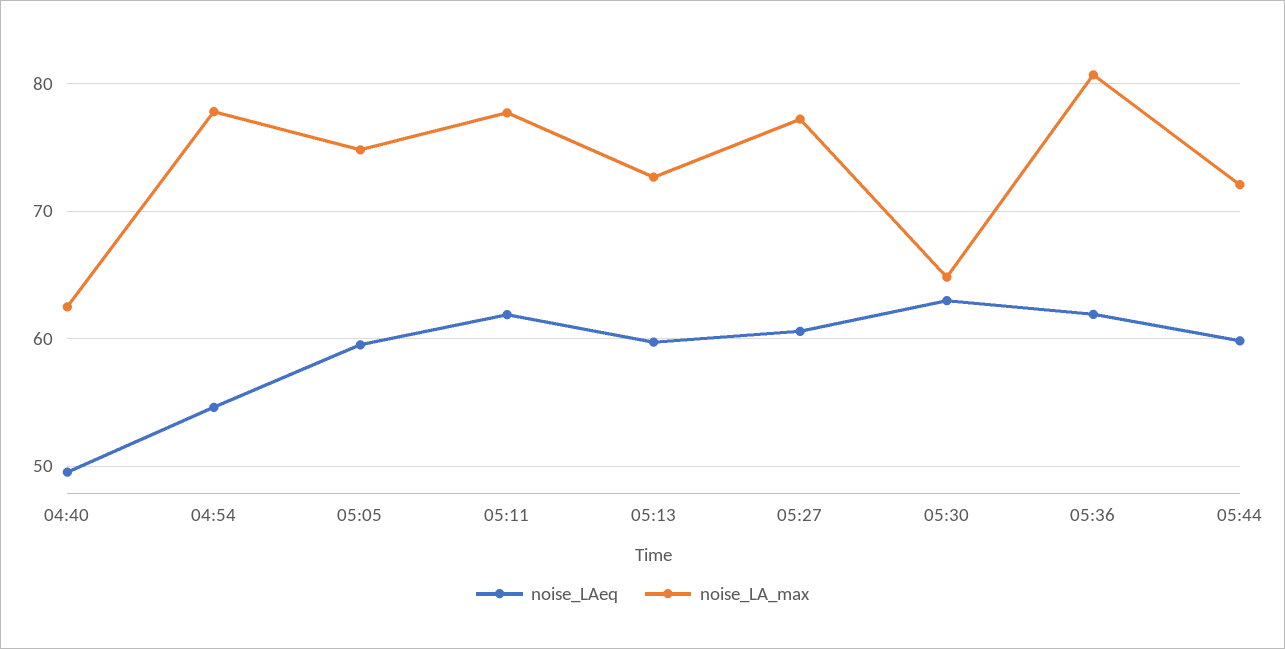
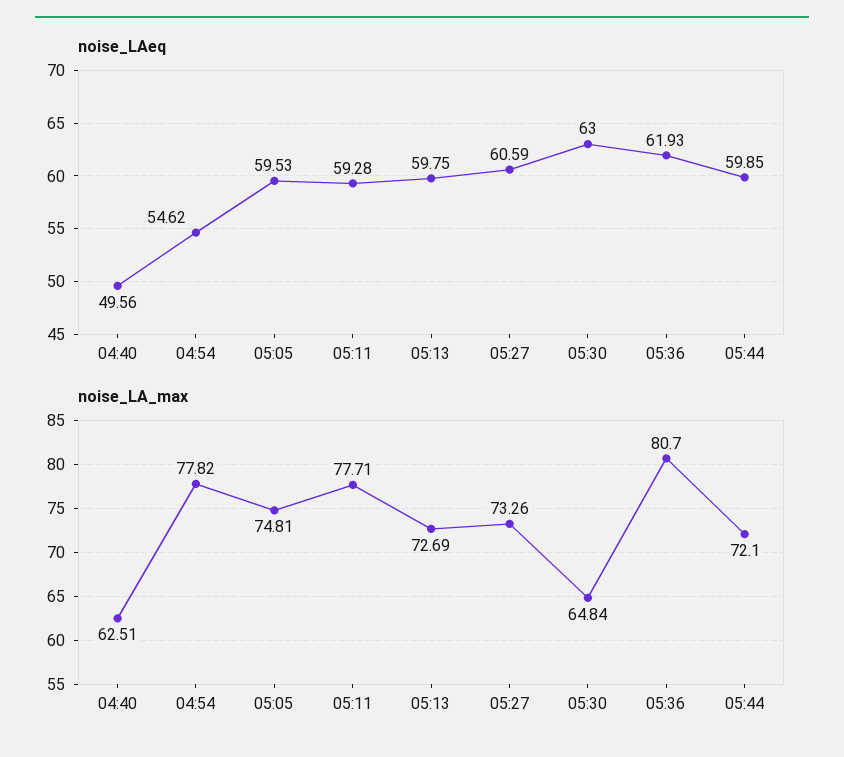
noise_LAeq, 05:11: 62 -> 59.28
noise_LA_max, 05:27: 77 -> 73.26

